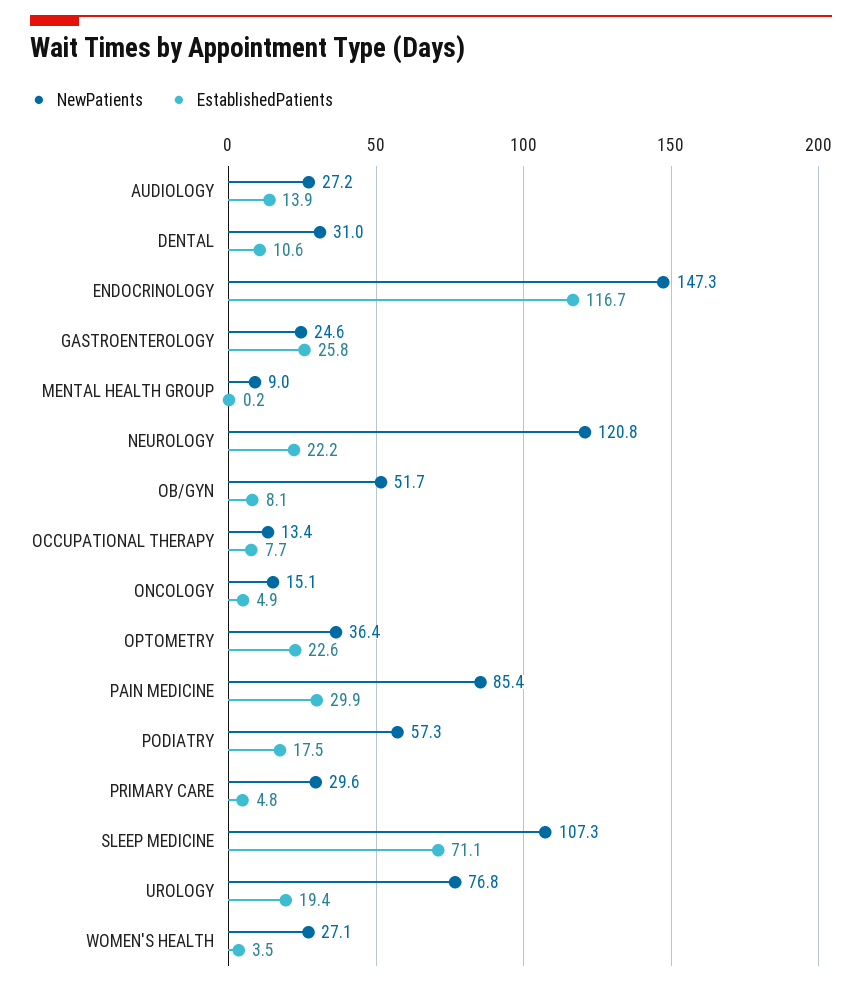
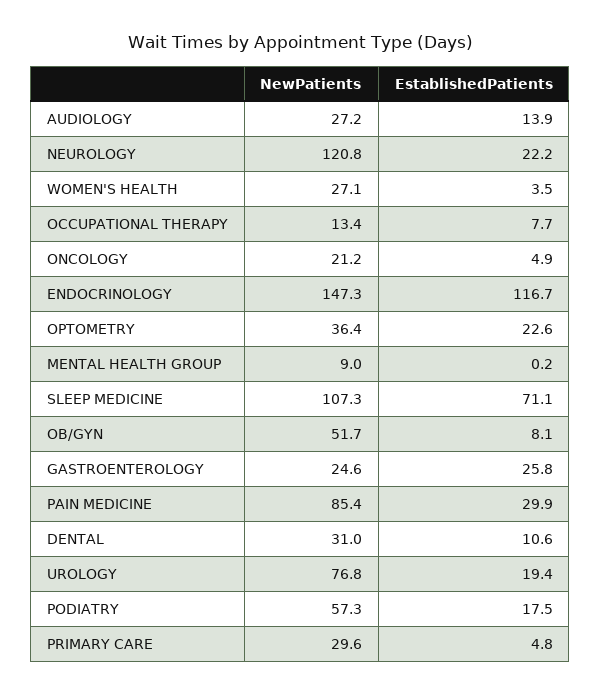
NewPatients, ONCOLOGY: 15.1 -> 21.2

